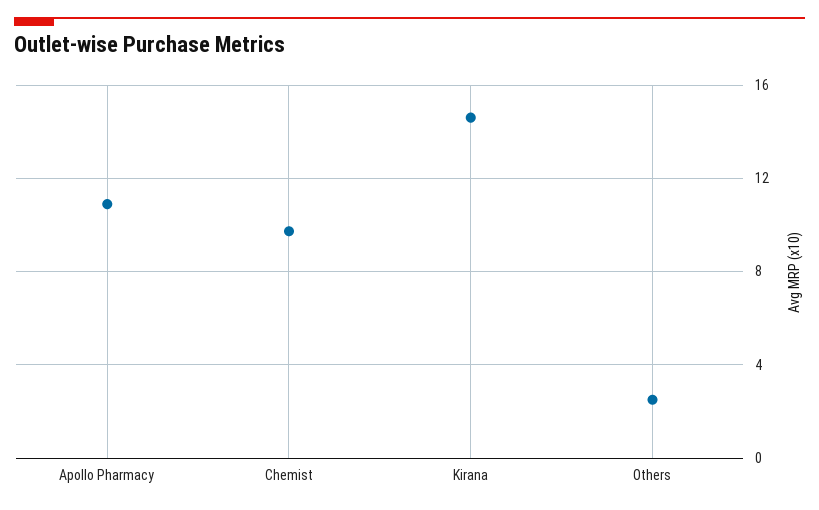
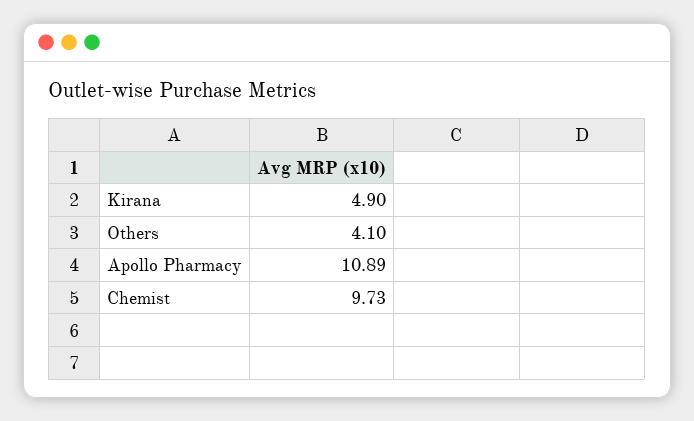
Kirana: 14.5 -> 4.9
Others: 2.5 -> 4.1

